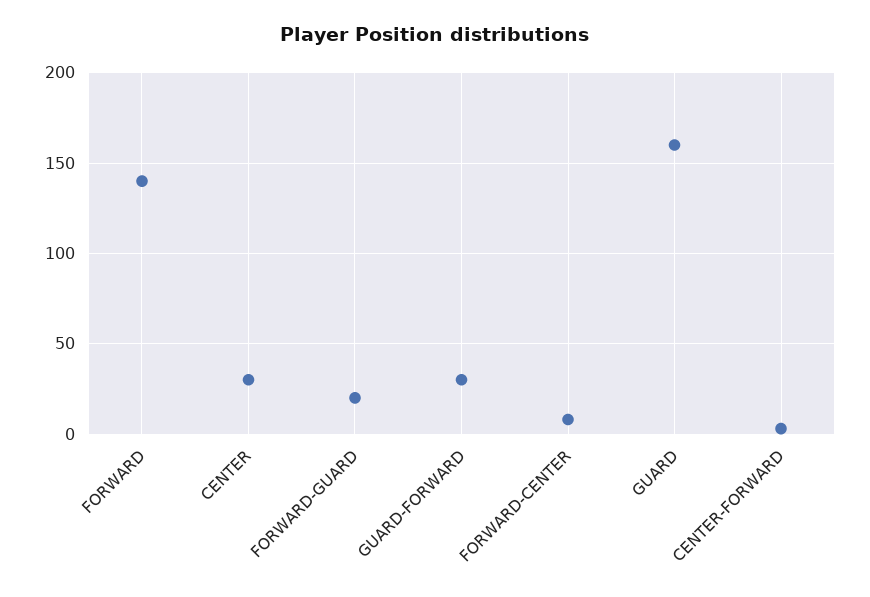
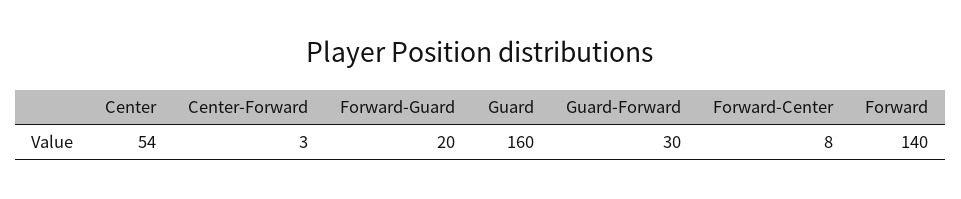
CENTER: 30 -> 54

